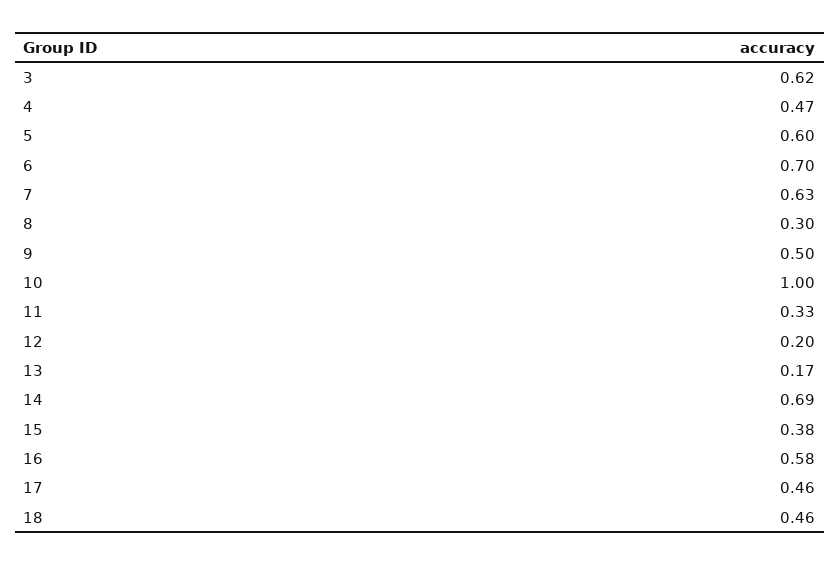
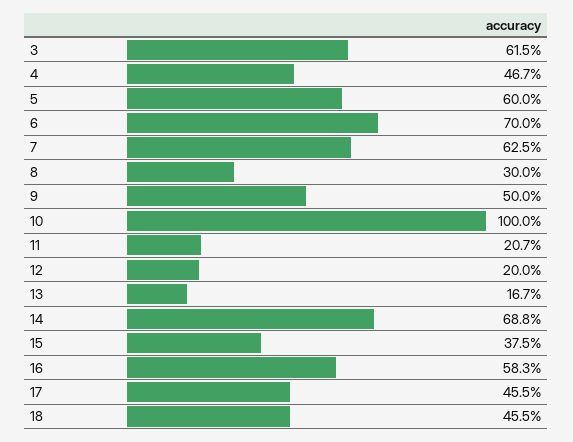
11: 0.33 -> 0.207

